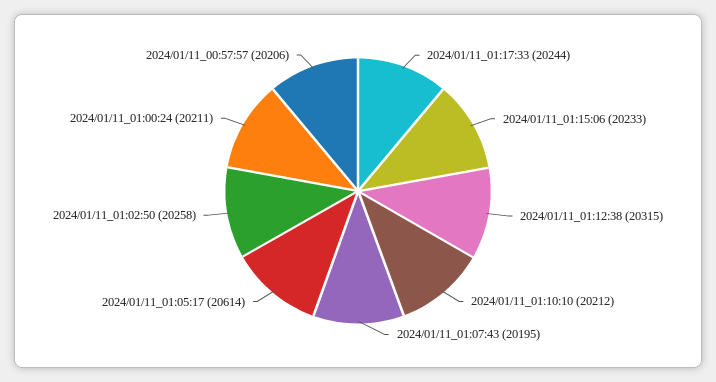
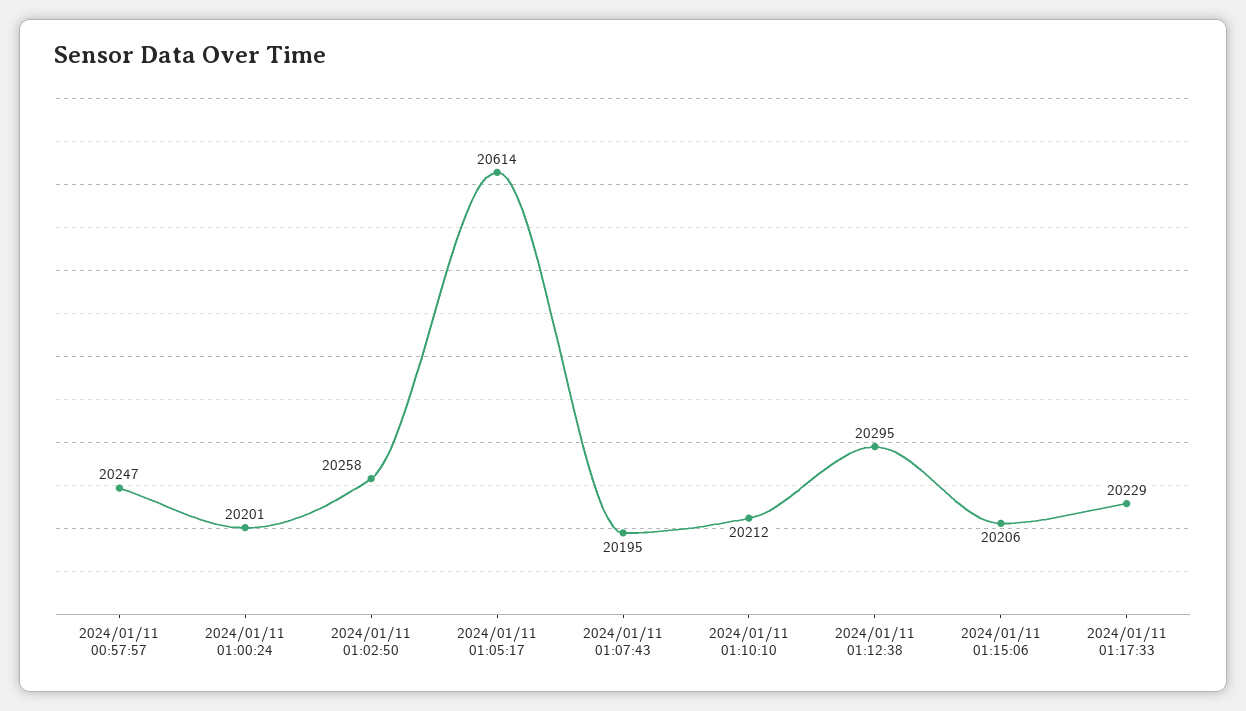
2024/01/11_01:17:33: 20244 -> 20229
2024/01/11_01:15:06: 20233 -> 20206
2024/01/11_01:12:38: 20315 -> 20295
2024/01/11_01:00:24: 20211 -> 20201
2024/01/11_00:57:57: 20206 -> 20247

